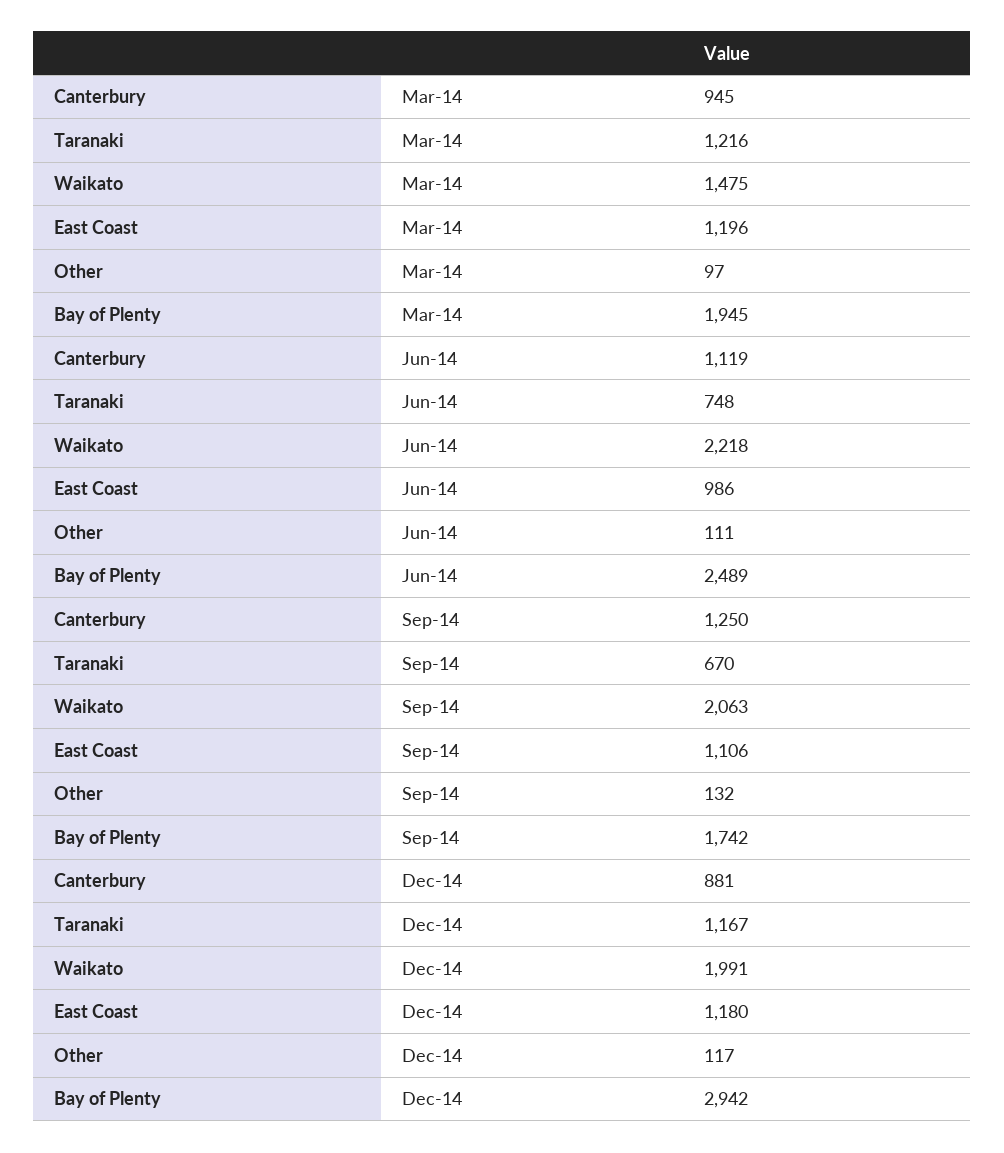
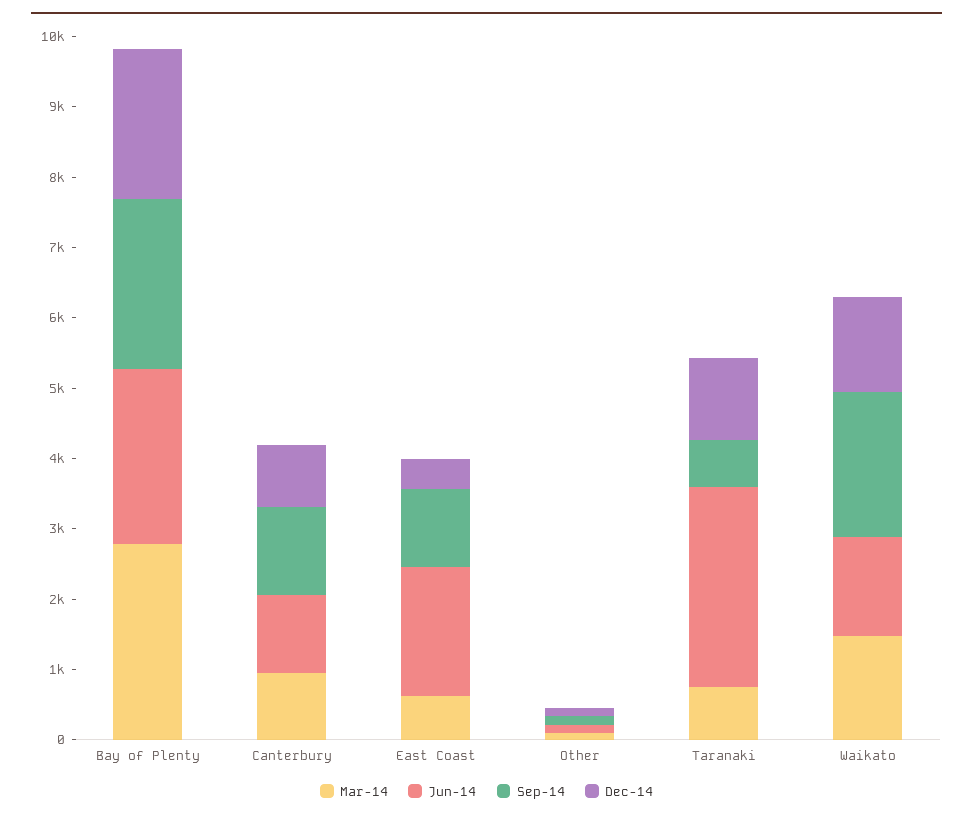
Mar-14, Taranaki: 1216 -> 800
Mar-14, East Coast: 1196 -> 600
Mar-14, Bay of Plenty: 1945 -> 2800
Jun-14, Taranaki: 748 -> 2800
Jun-14, Waikato: 2218 -> 1400
Jun-14, East Coast: 986 -> 1800
Sep-14, Bay of Plenty: 1742 -> 2400
Dec-14, Waikato: 1991 -> 1400
Dec-14, East Coast: 1180 -> 400
Dec-14, Bay of Plenty: 2942 -> 2200

